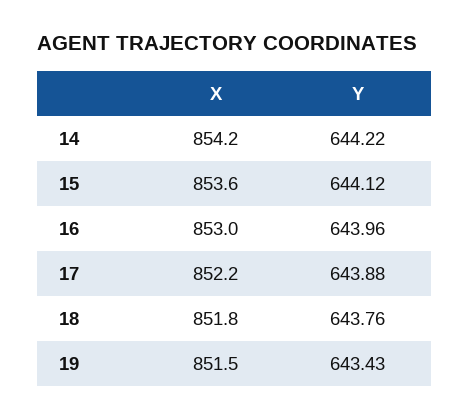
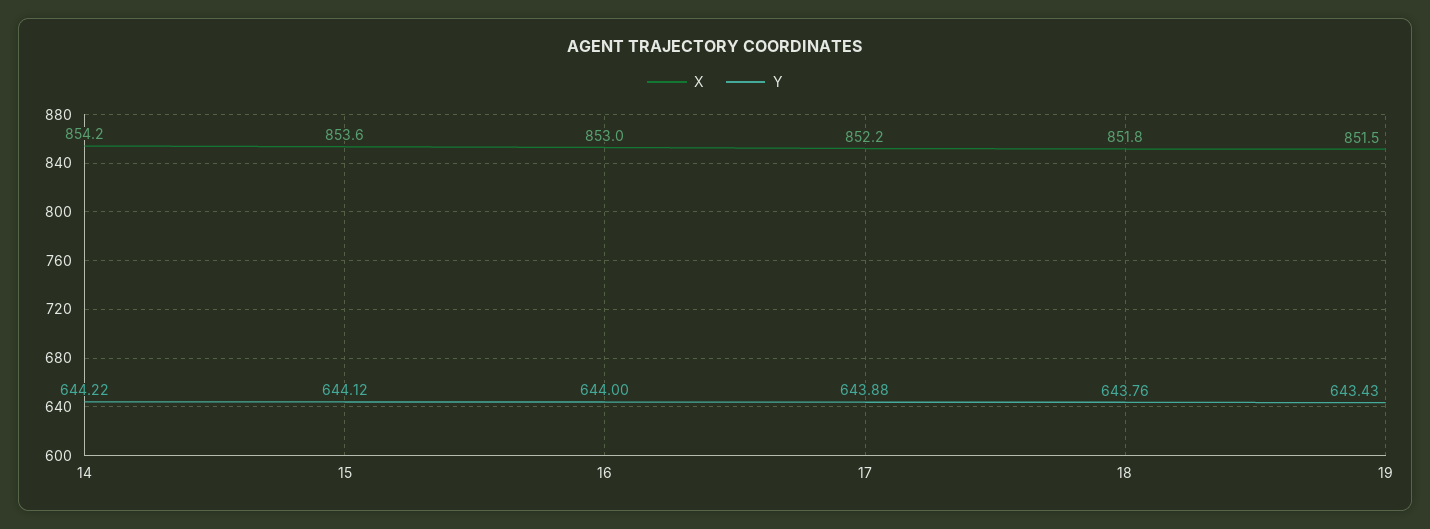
Y, 16: 643.96 -> 644

